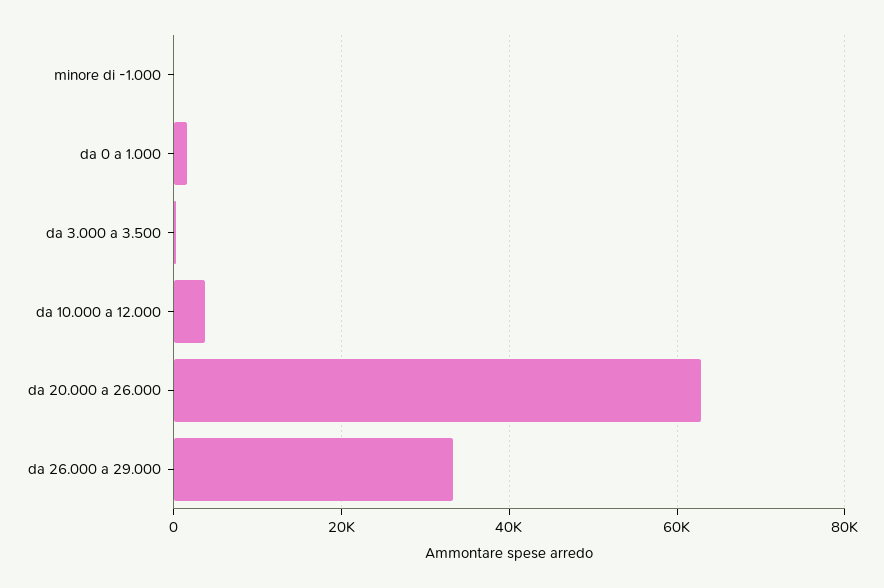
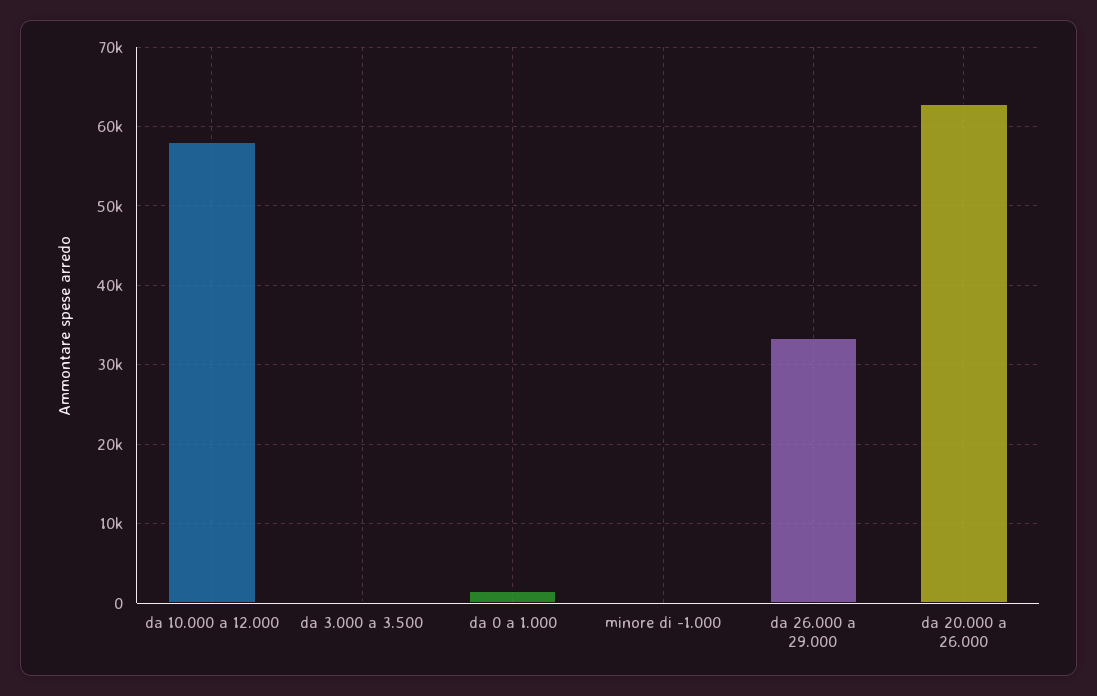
da 10.000 a 12.000: 4000 -> 58000

